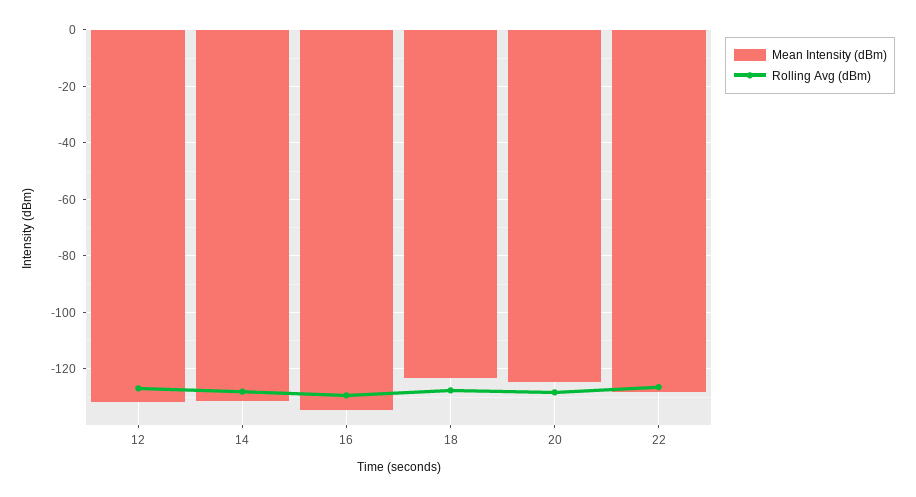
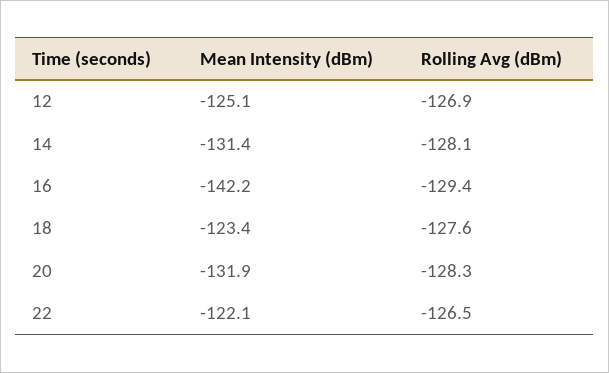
Mean Intensity (dBm), 12: -132.5 -> -125.1
Mean Intensity (dBm), 16: -135 -> -142.2
Mean Intensity (dBm), 20: -125 -> -131.9
Mean Intensity (dBm), 22: -127.5 -> -122.1

